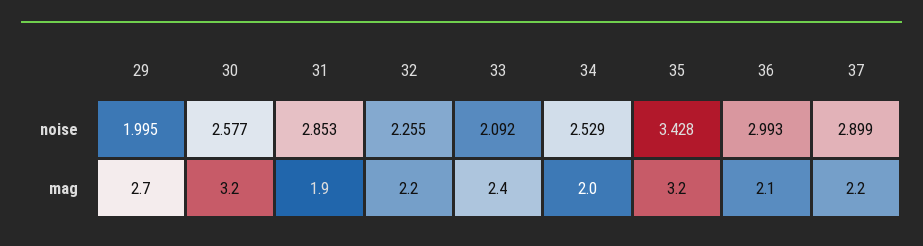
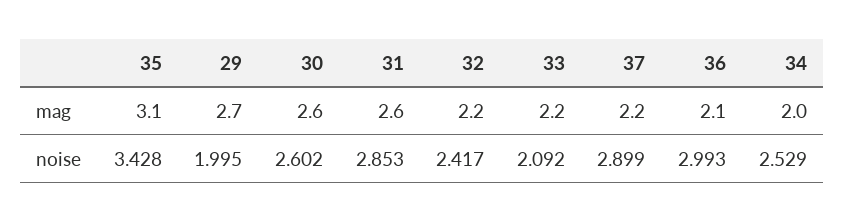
30, noise: 2.577 -> 2.602
32, noise: 2.255 -> 2.417
30, mag: 3.2 -> 2.6
31, mag: 1.9 -> 2.6
33, mag: 2.4 -> 2.2
35, mag: 3.2 -> 3.1

